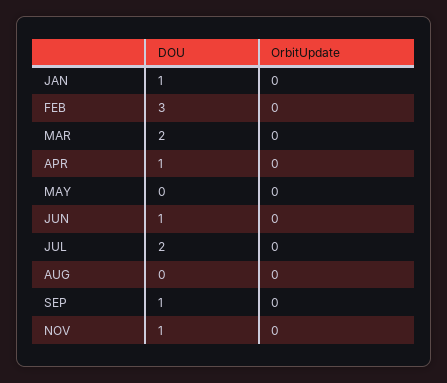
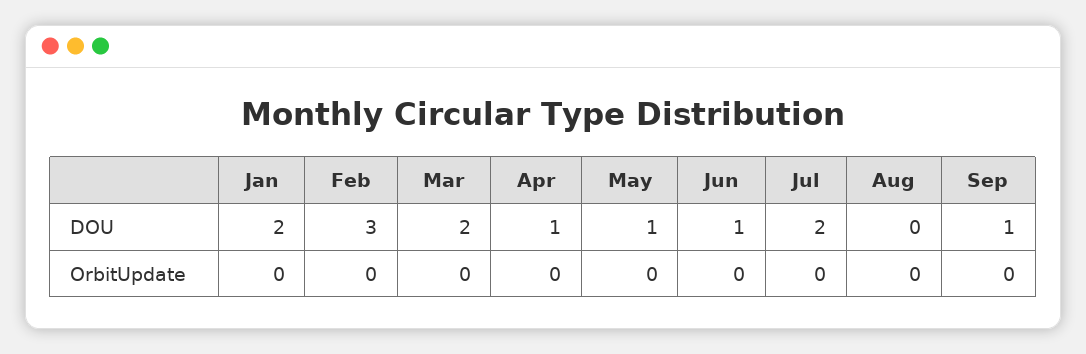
DOU, JAN: 1 -> 2
DOU, MAY: 0 -> 1
DOU, NOV: 1 -> none
OrbitUpdate, NOV: 0 -> none

